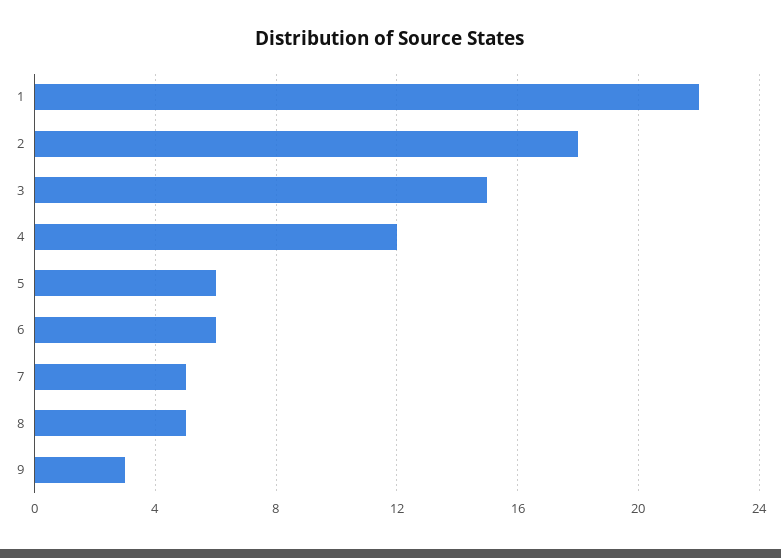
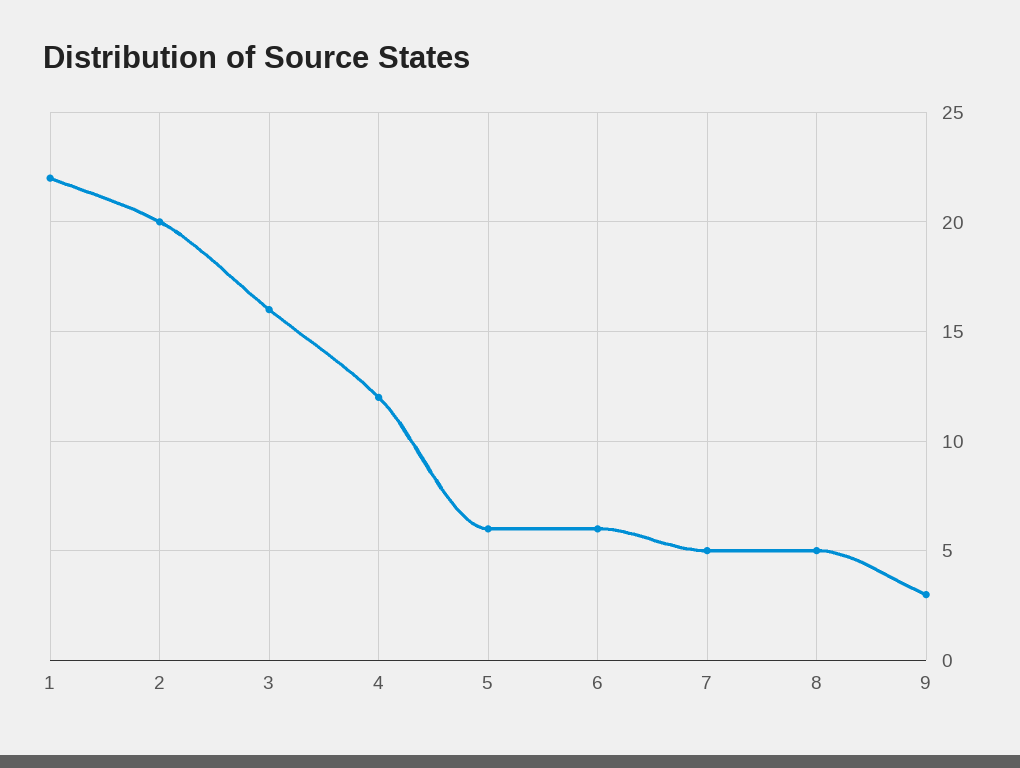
2: 18 -> 20
3: 15 -> 16

